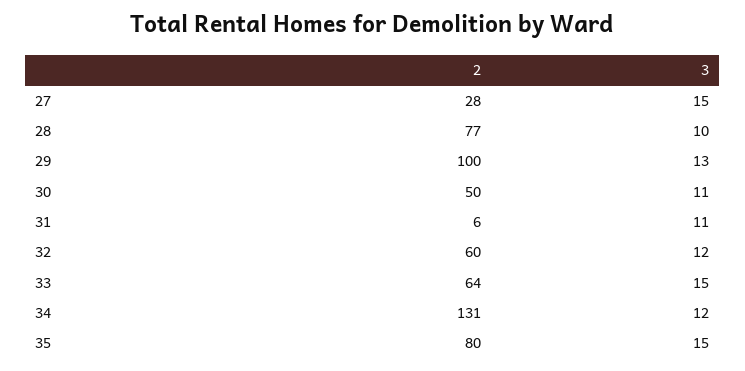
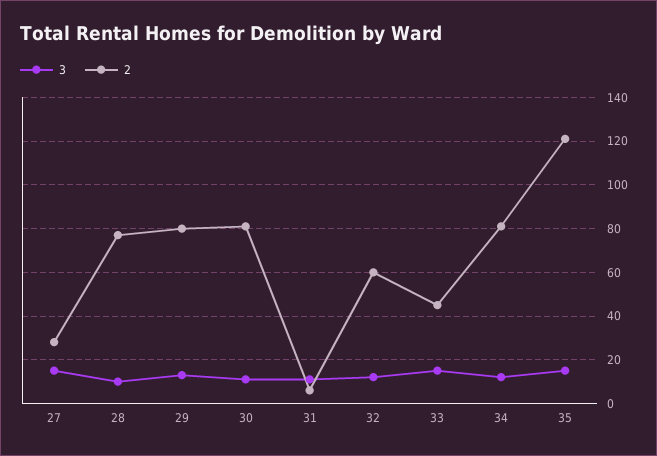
2, 29: 100 -> 80
2, 30: 50 -> 80
2, 33: 64 -> 45
2, 34: 131 -> 80
2, 35: 80 -> 120

